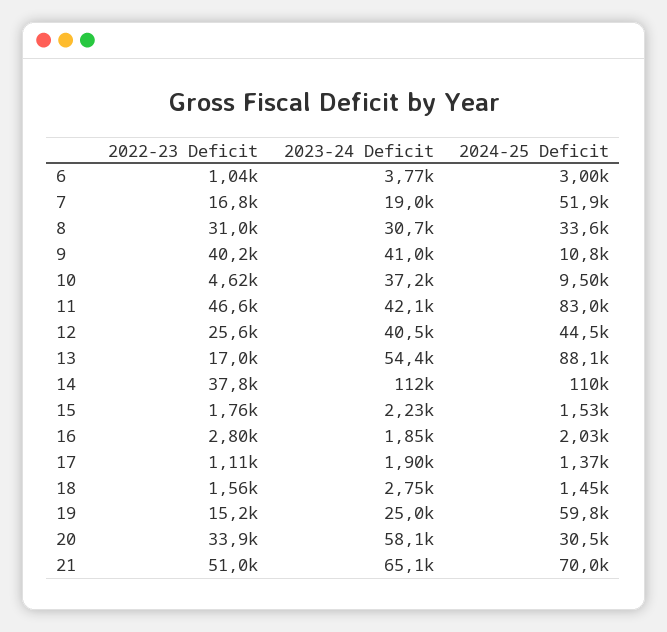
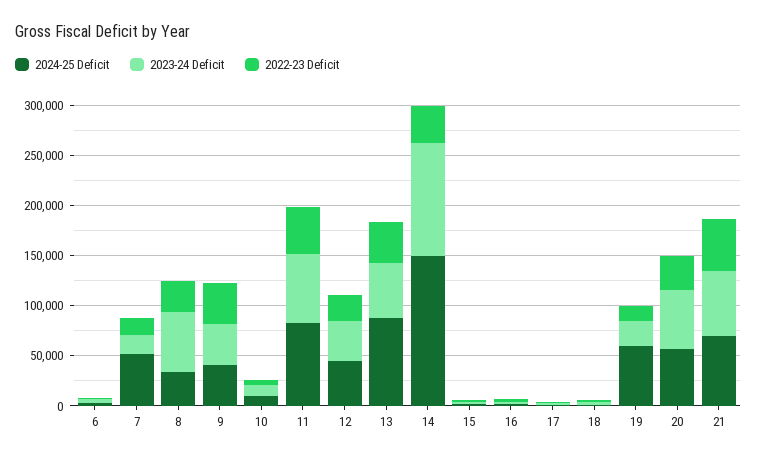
2023-24 Deficit, 8: 30700 -> 60000
2024-25 Deficit, 9: 10800 -> 40000
2023-24 Deficit, 10: 37200 -> 10000
2023-24 Deficit, 11: 42100 -> 70000
2022-23 Deficit, 13: 17000 -> 40000
2024-25 Deficit, 14: 110000 -> 150000
2024-25 Deficit, 20: 30500 -> 60000

